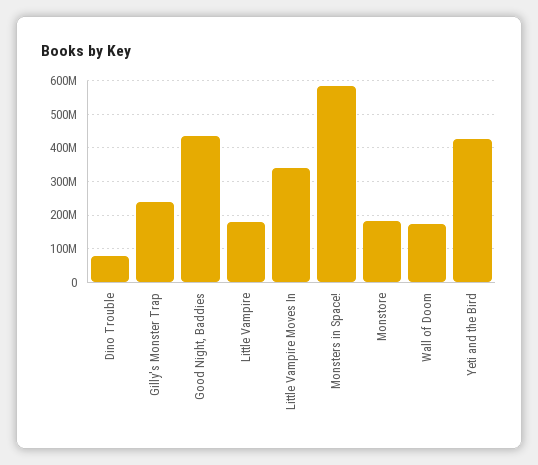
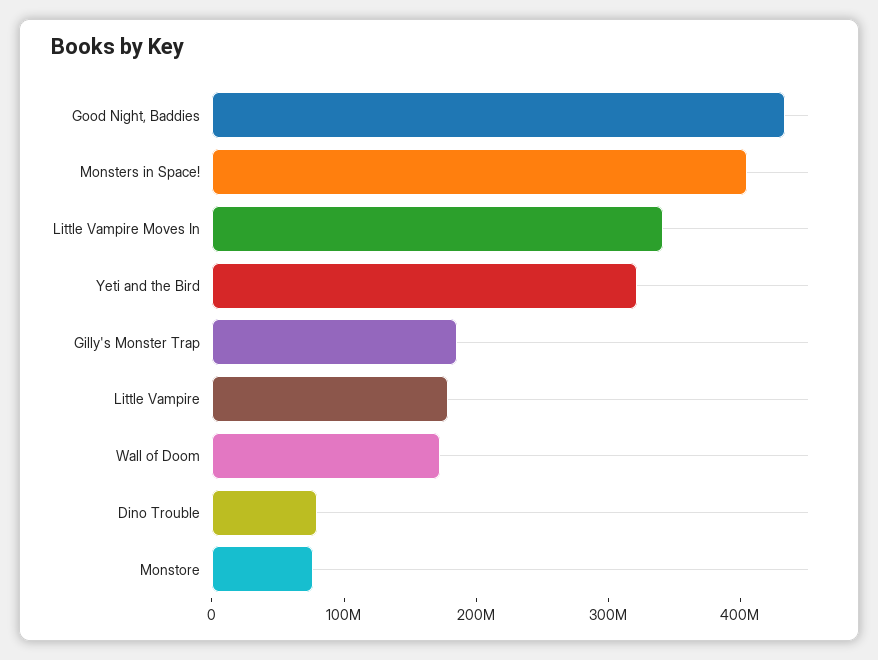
Gilly's Monster Trap: 240000000 -> 180000000
Monsters in Space!: 580000000 -> 400000000
Monstore: 180000000 -> 80000000
Yeti and the Bird: 420000000 -> 320000000

